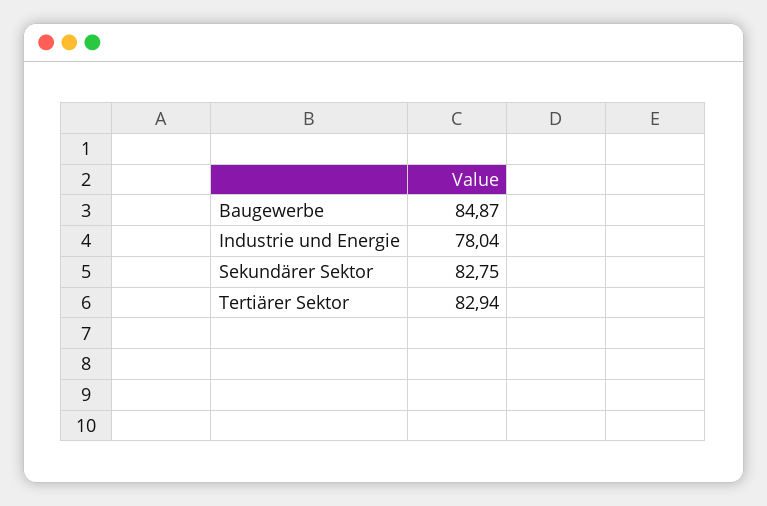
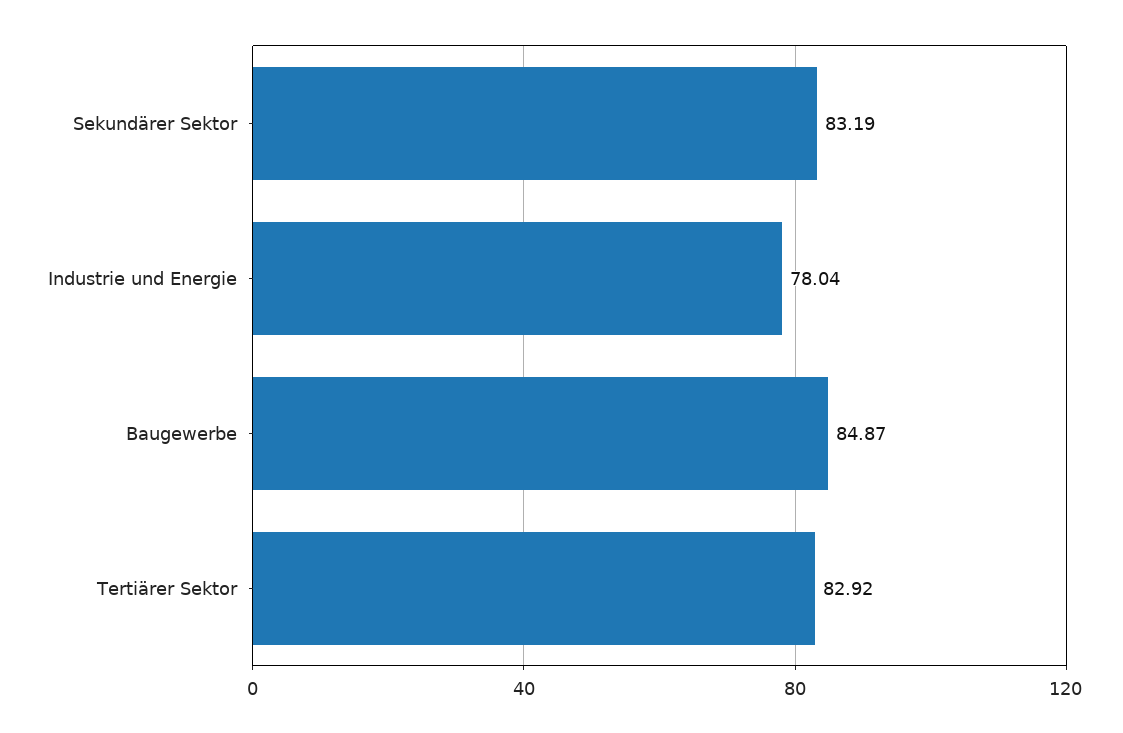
Sekundärer Sektor: 82.75 -> 83.19
Tertiärer Sektor: 82.94 -> 82.92

